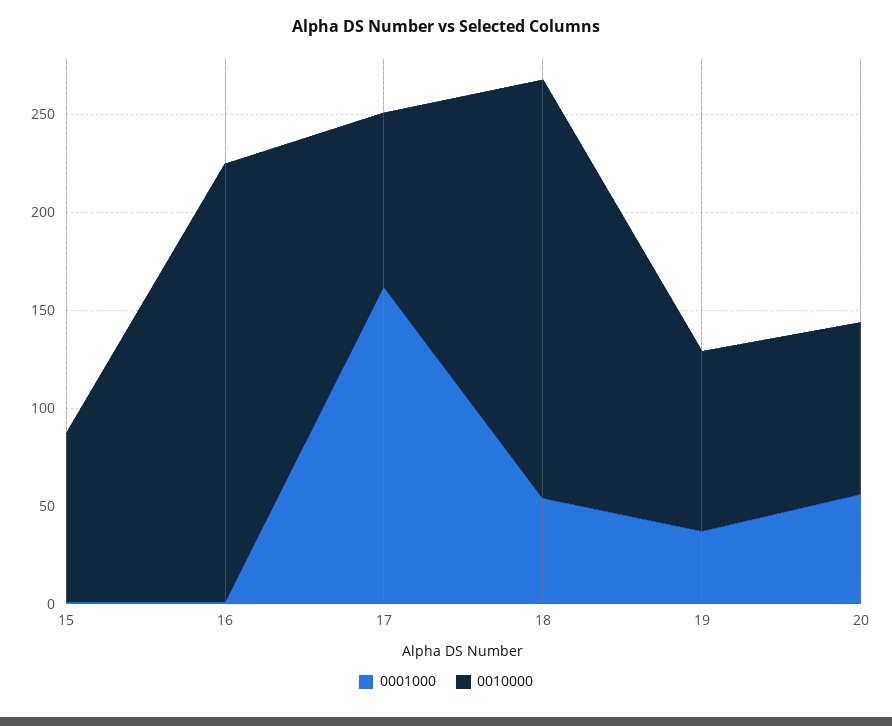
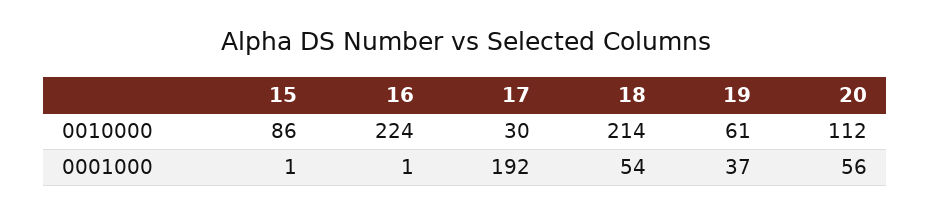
0001000, 17: 160 -> 192
0010000, 17: 90 -> 30
0010000, 19: 90 -> 61
0010000, 20: 90 -> 112

